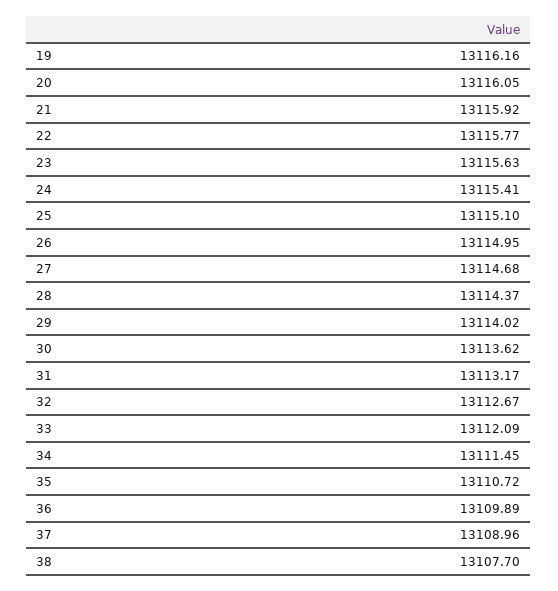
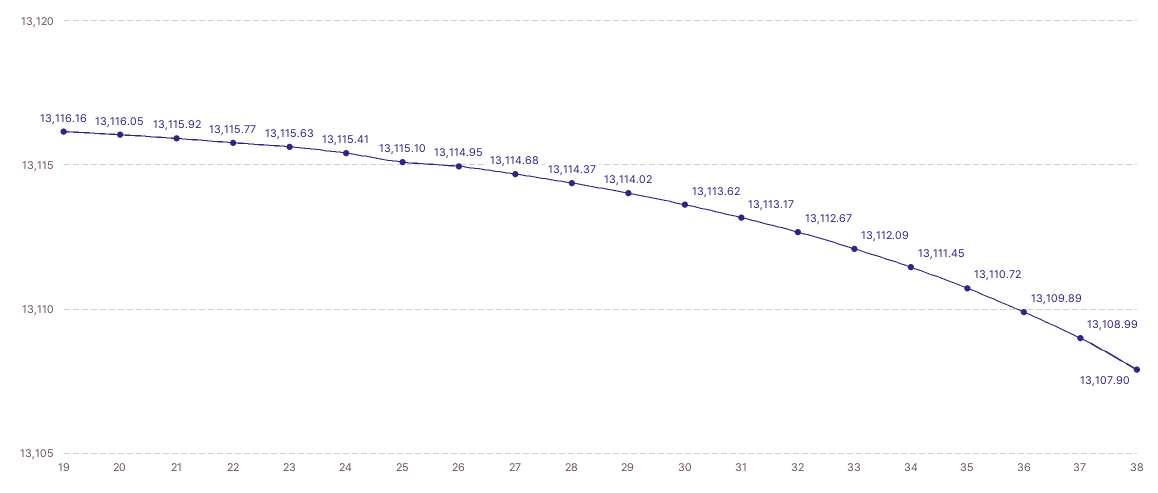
37: 13108.96 -> 13108.99
38: 13107.7 -> 13107.9

